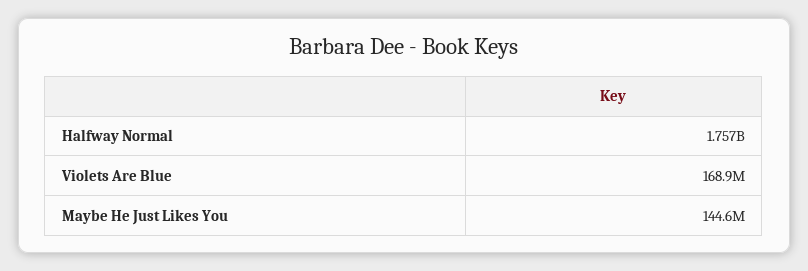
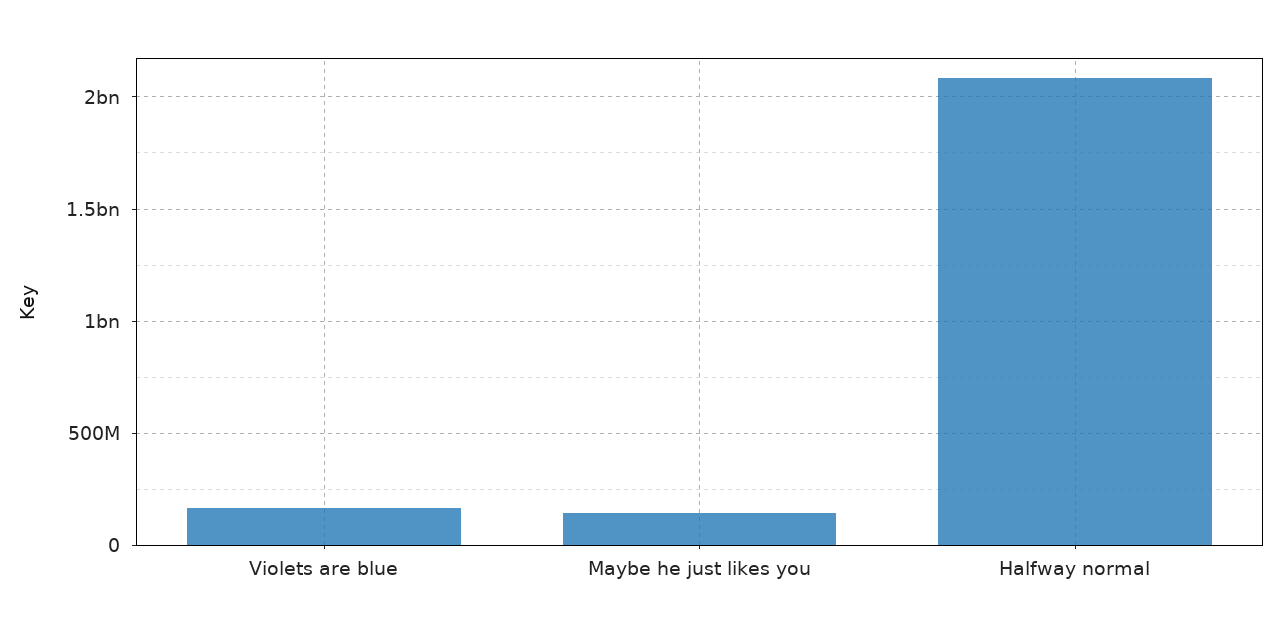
Halfway Normal: 1757000000 -> 2100000000

